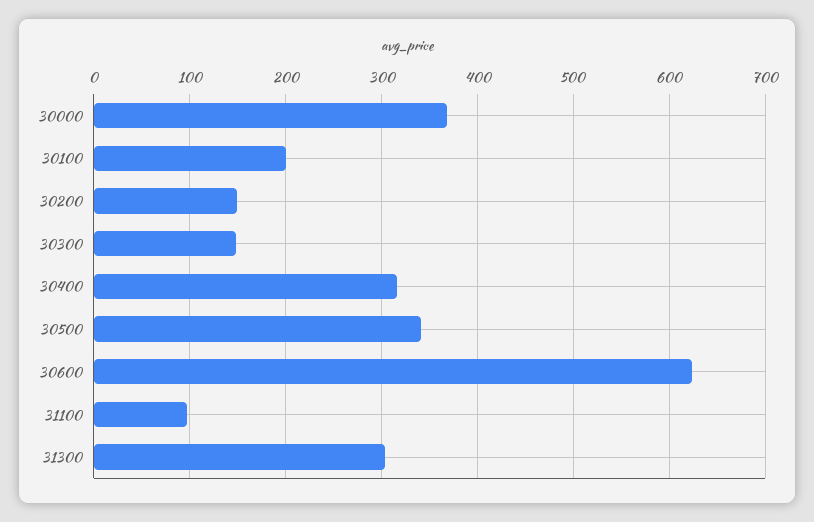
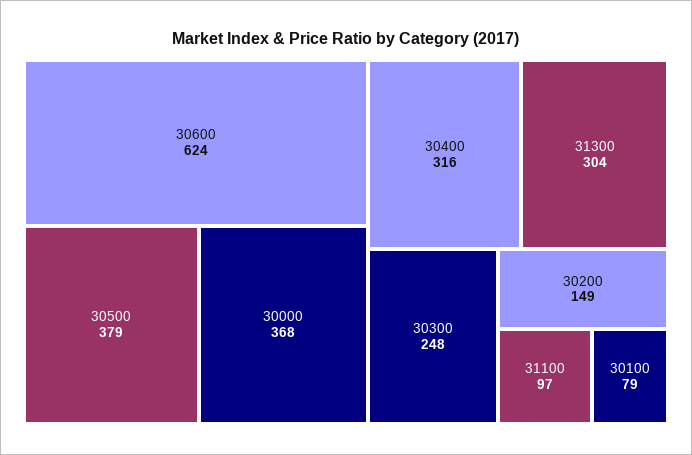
30100: 200 -> 79
30300: 150 -> 248
30500: 340 -> 379

